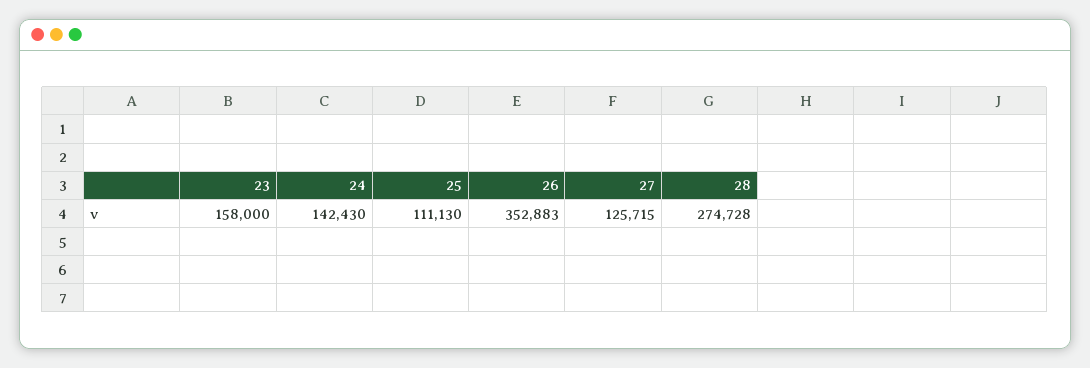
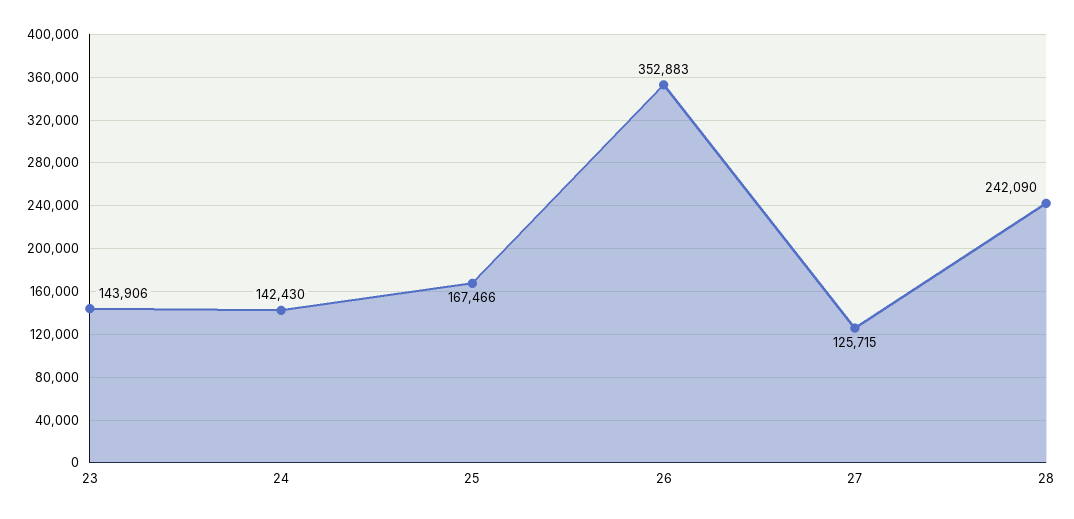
23: 158000 -> 143906
25: 111130 -> 167466
28: 274728 -> 242090

